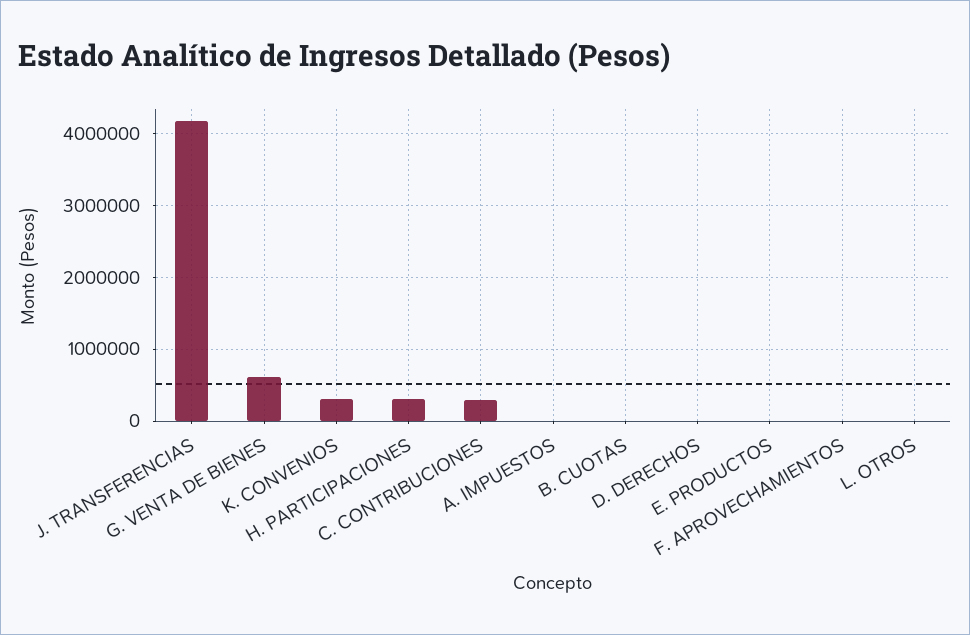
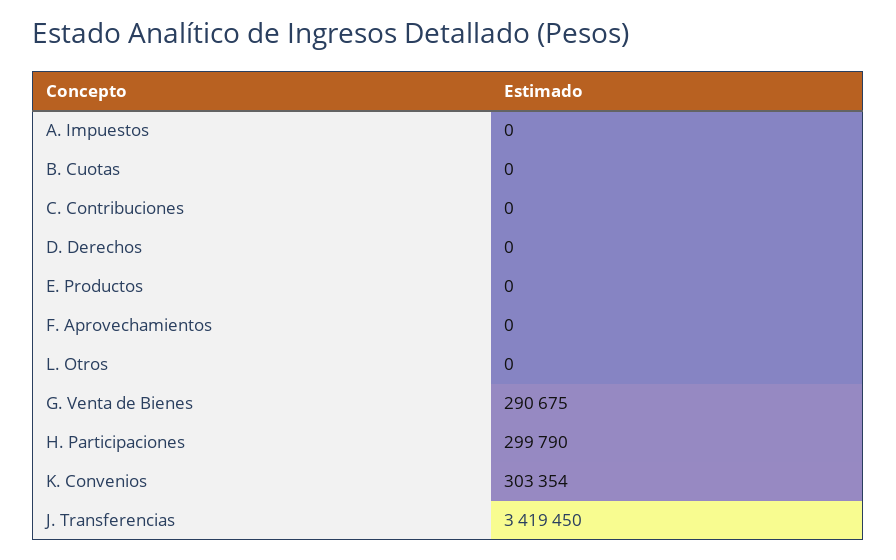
J. TRANSFERENCIAS: 4200000 -> 3419450
G. VENTA DE BIENES: 600000 -> 290675
C. CONTRIBUCIONES: 300000 -> 0

